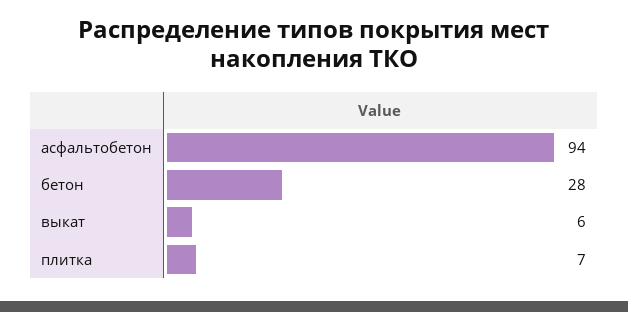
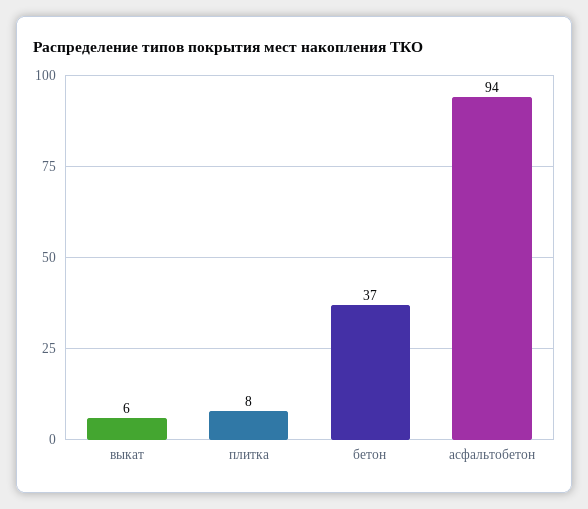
бетон: 28 -> 37
плитка: 7 -> 8

